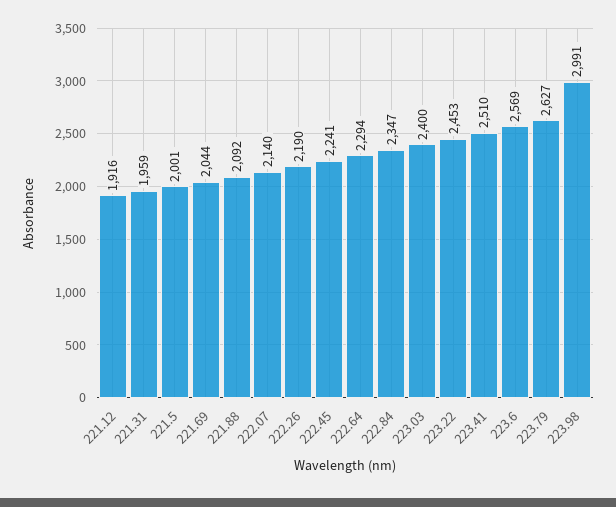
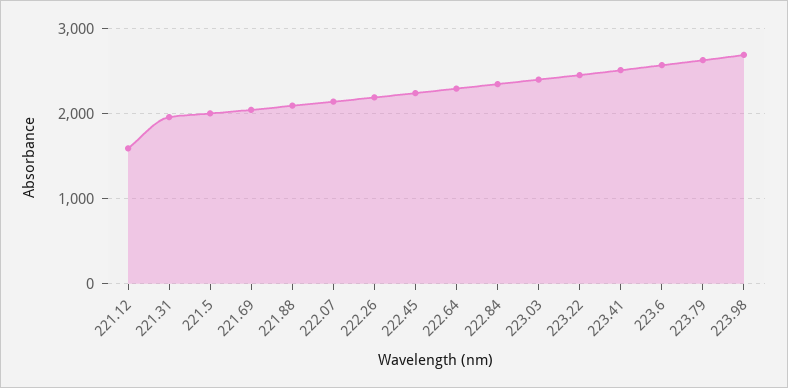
221.12: 1916 -> 1600
223.98: 2991 -> 2700

